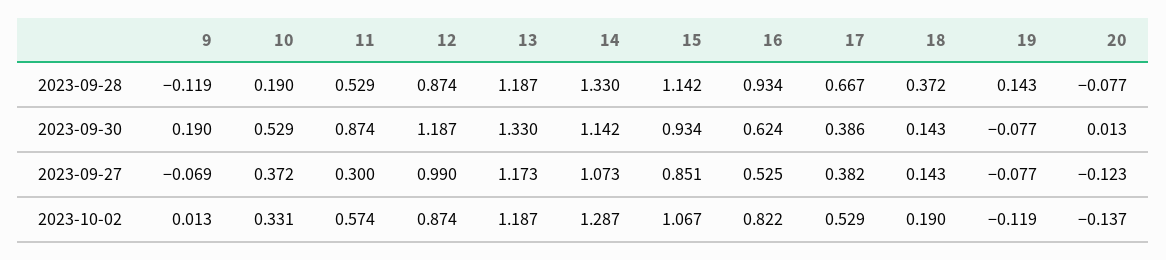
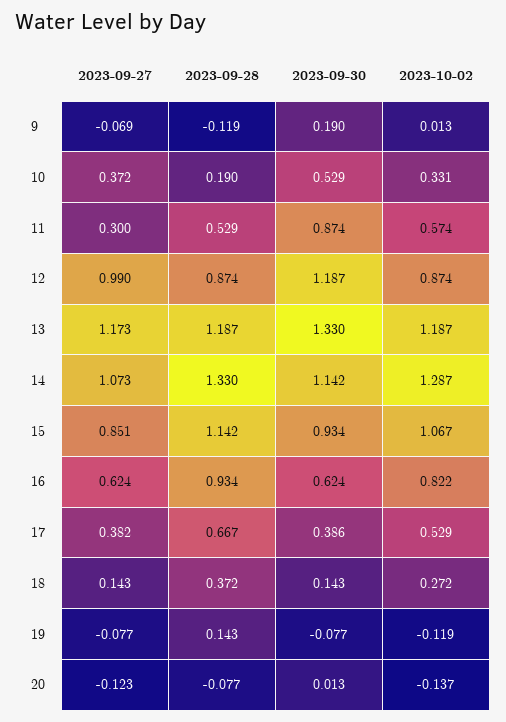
16, 2023-09-27: 0.525 -> 0.624
18, 2023-10-02: 0.19 -> 0.272

